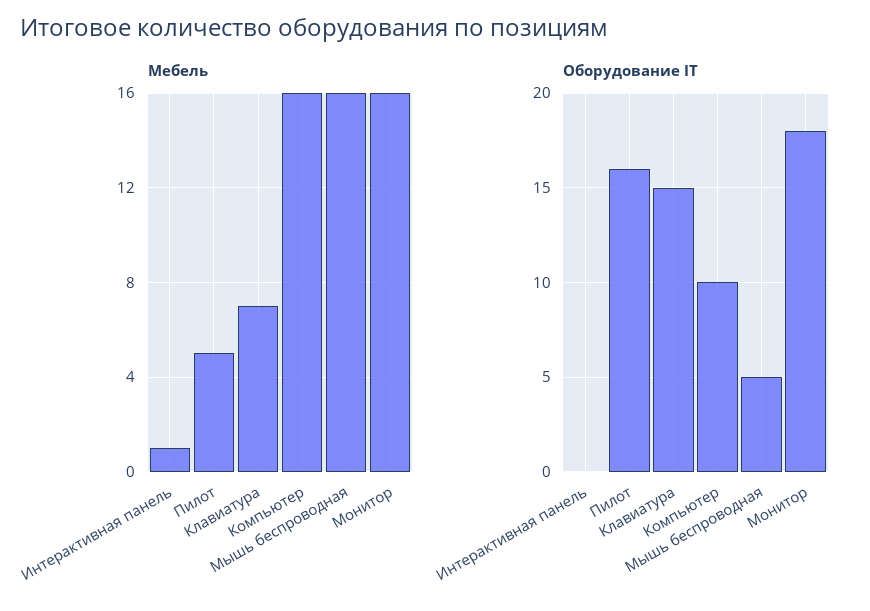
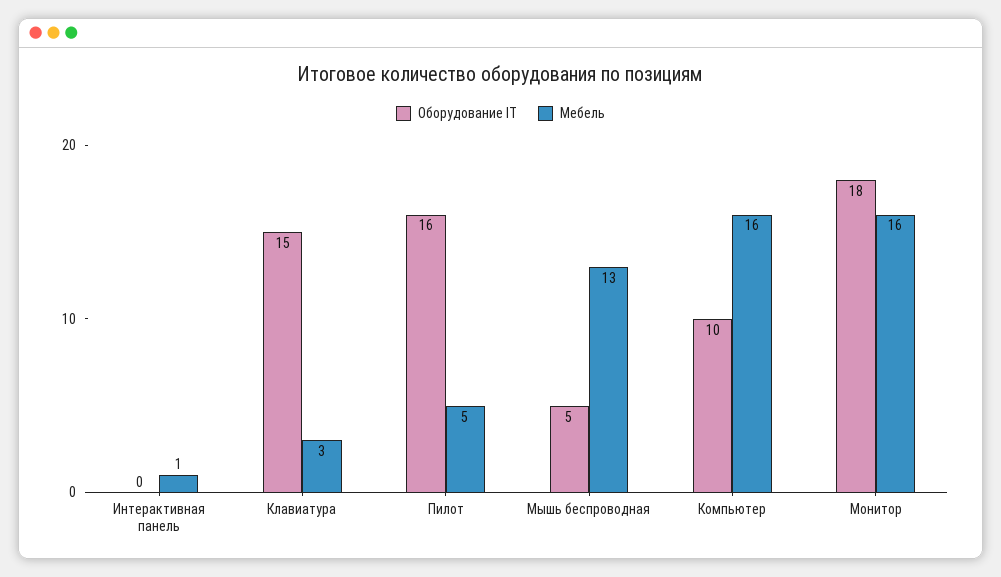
Мебель, Клавиатура: 7 -> 3
Мебель, Мышь беспроводная: 16 -> 13

